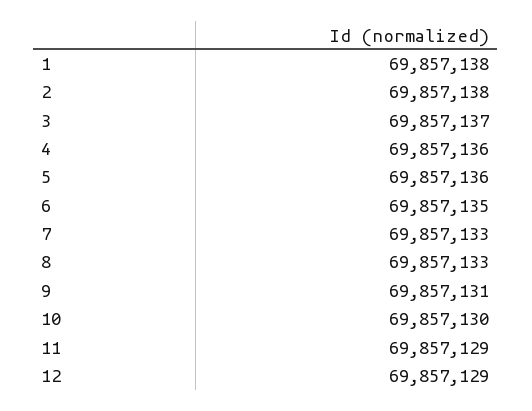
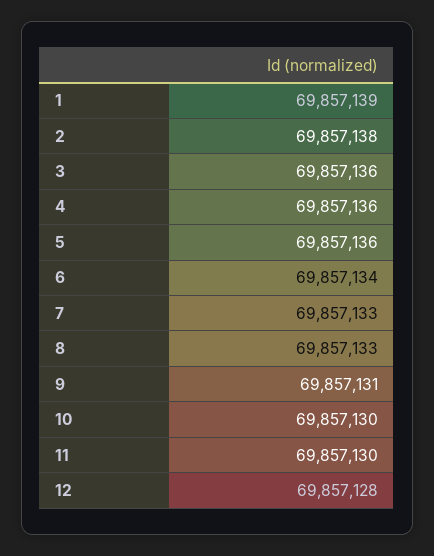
1: 69857138 -> 69857139
3: 69857137 -> 69857136
6: 69857135 -> 69857134
11: 69857129 -> 69857130
12: 69857129 -> 69857128

